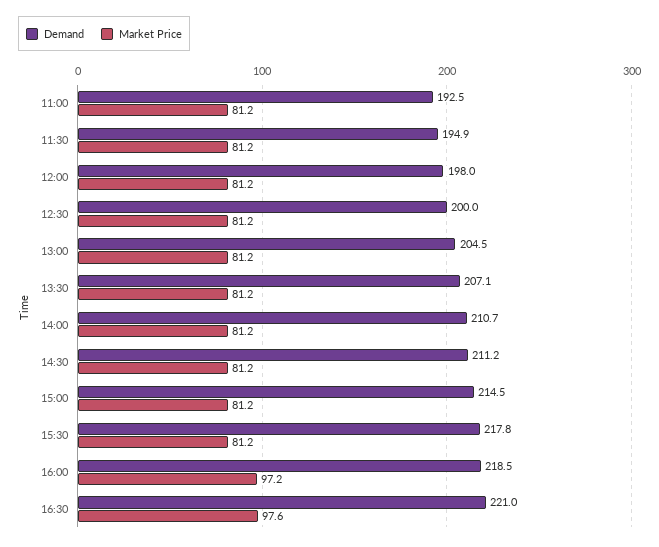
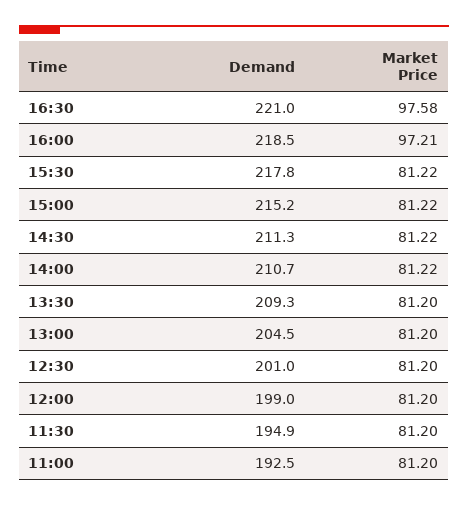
Demand, 12:00: 198 -> 199
Demand, 12:30: 200 -> 201
Demand, 13:30: 207.1 -> 209.3
Demand, 14:30: 211.2 -> 211.3
Demand, 15:00: 214.5 -> 215.2

